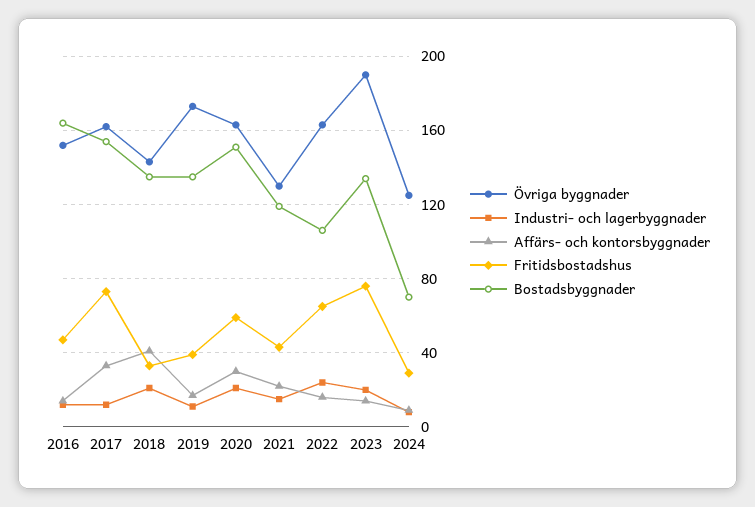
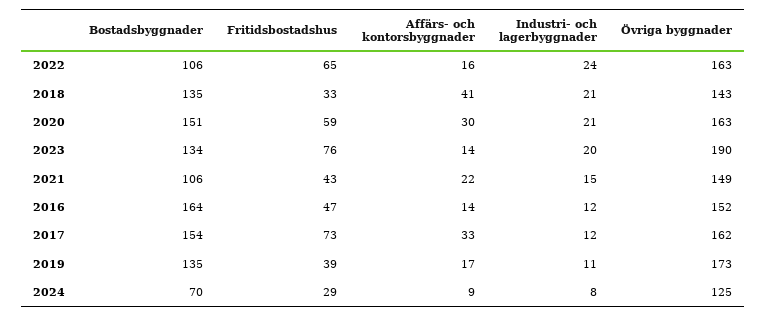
Övriga byggnader, 2021: 130 -> 149
Bostadsbyggnader, 2021: 120 -> 106

